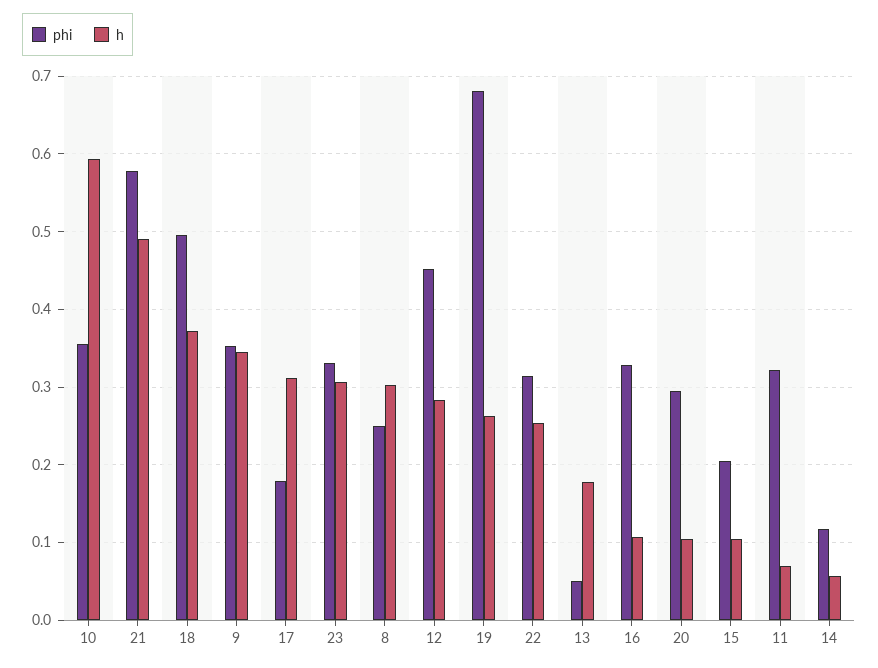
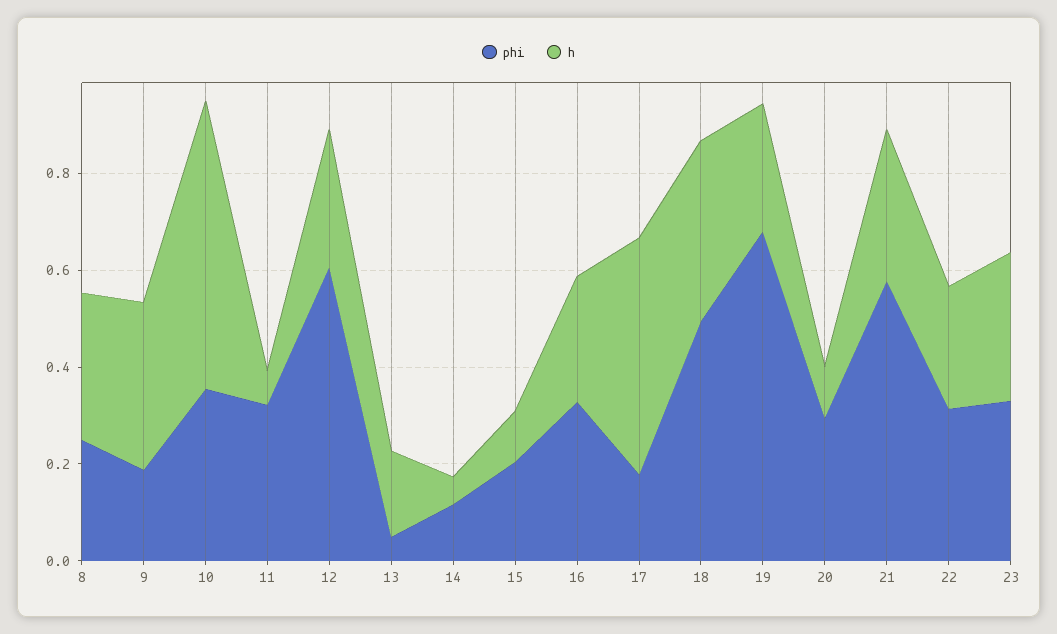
h, 21: 0.49 -> 0.3
phi, 9: 0.35 -> 0.2
h, 17: 0.31 -> 0.5
phi, 12: 0.45 -> 0.6
h, 16: 0.11 -> 0.25

